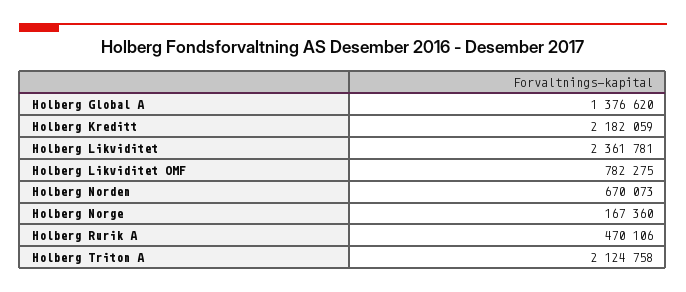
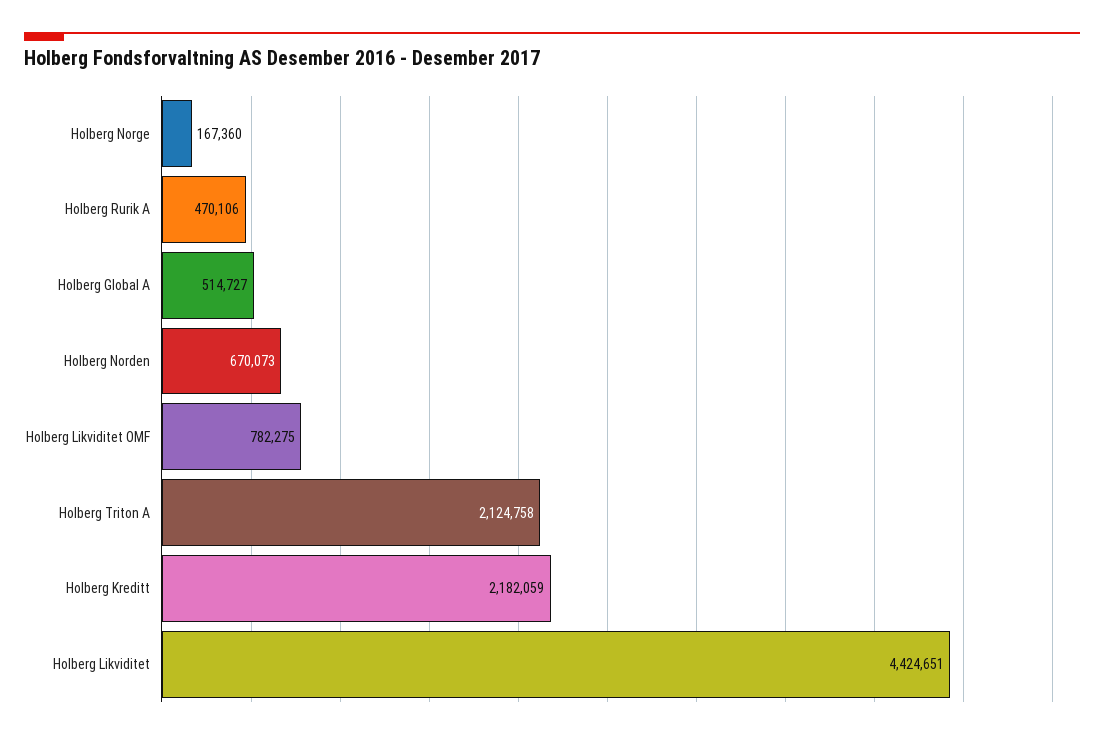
Holberg Global A: 1376620 -> 514727
Holberg Likviditet: 2361781 -> 4424651

